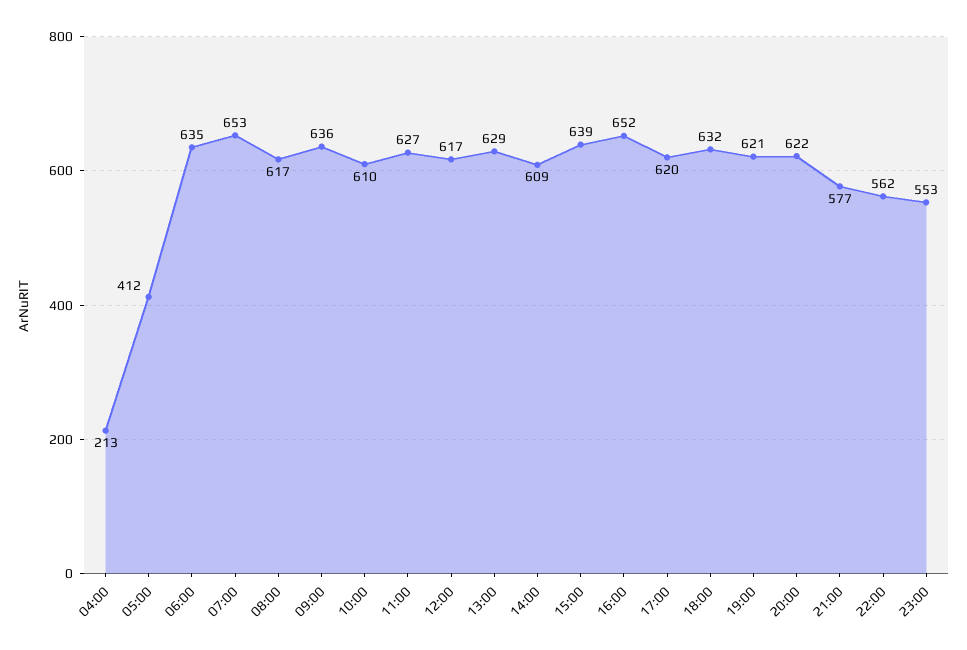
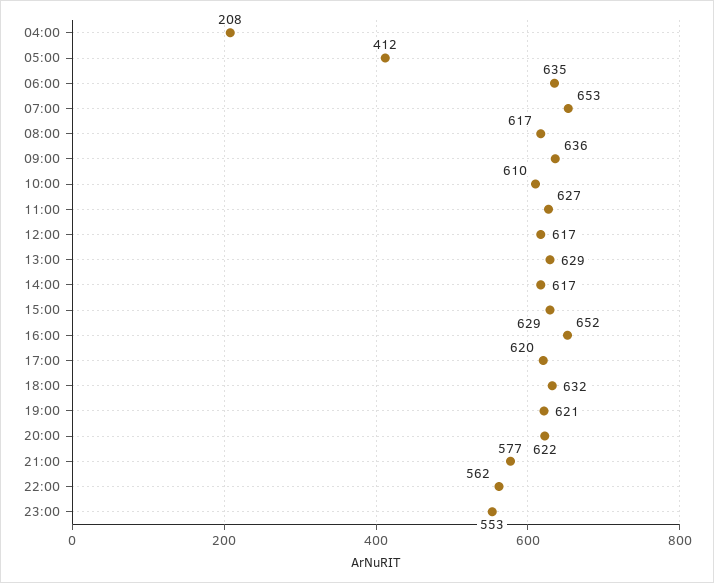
04:00: 213 -> 208
14:00: 609 -> 617
15:00: 639 -> 629

